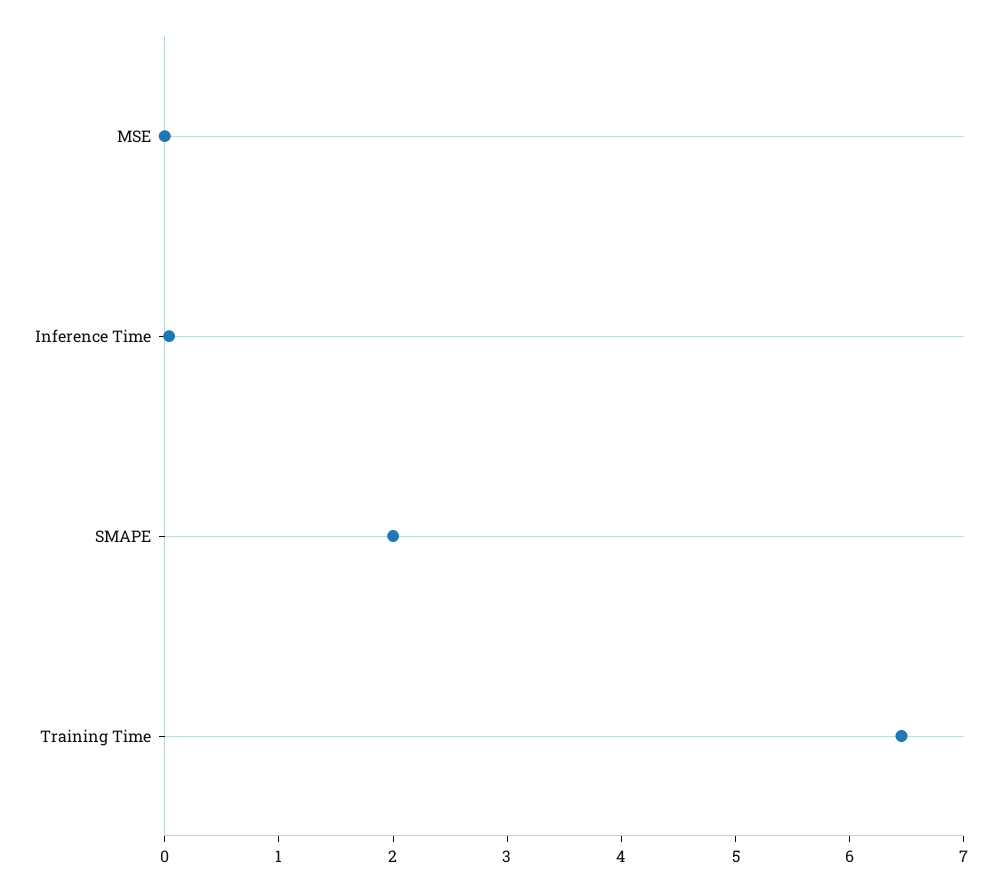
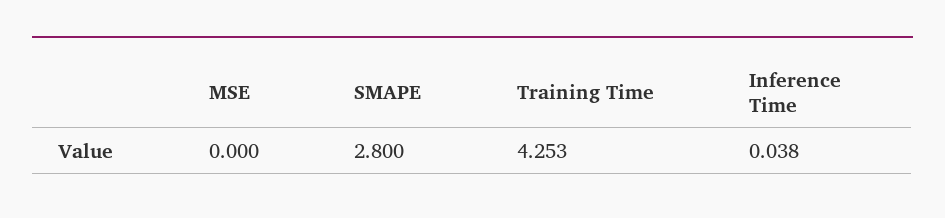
SMAPE: 2 -> 2.8
Training Time: 6.4 -> 4.253

